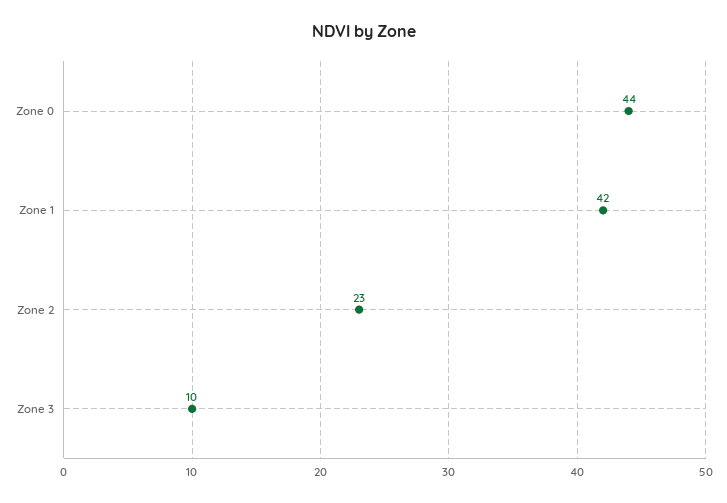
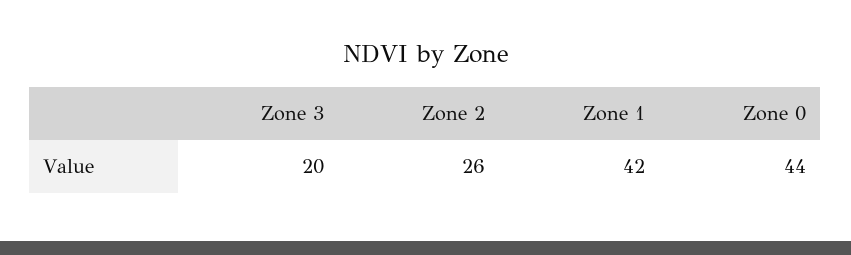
Zone 2: 23 -> 26
Zone 3: 10 -> 20

